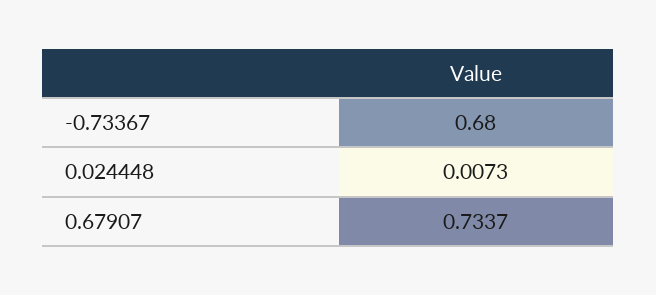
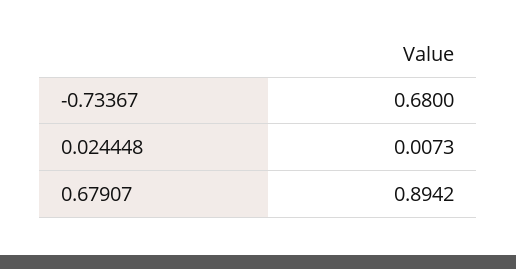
0.67907: 0.7337 -> 0.8942

